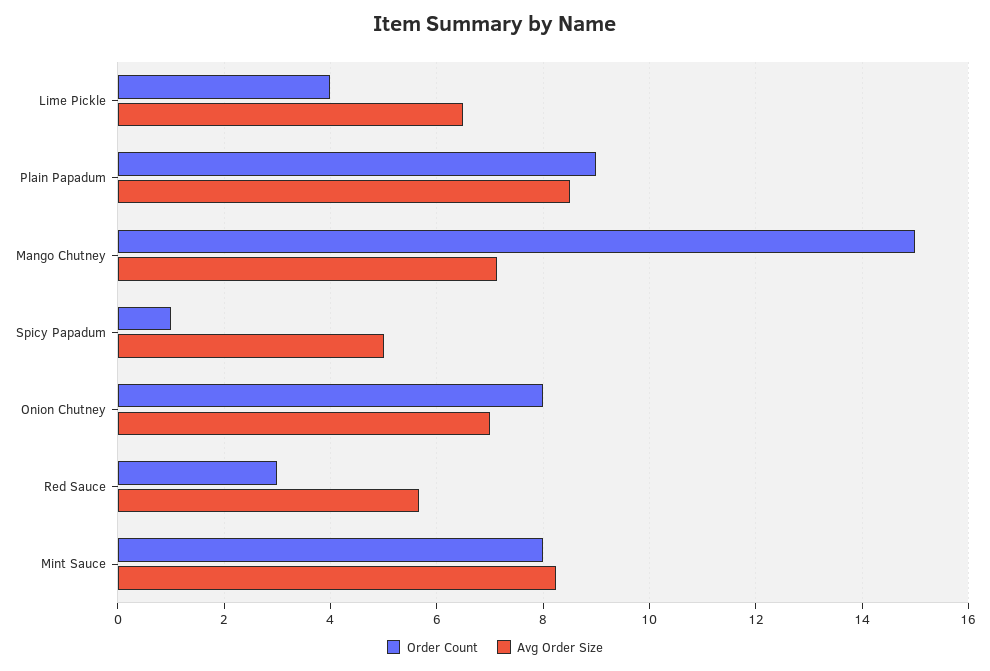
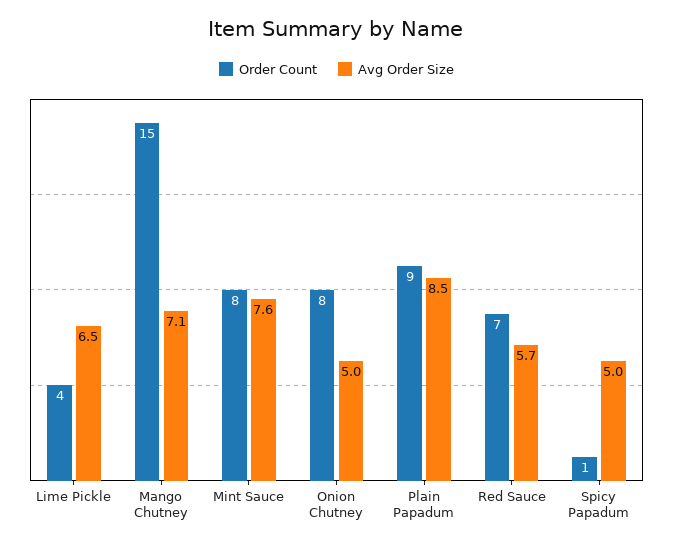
Avg Order Size, Onion Chutney: 7 -> 5
Order Count, Red Sauce: 3 -> 7
Avg Order Size, Mint Sauce: 8.2 -> 7.6

